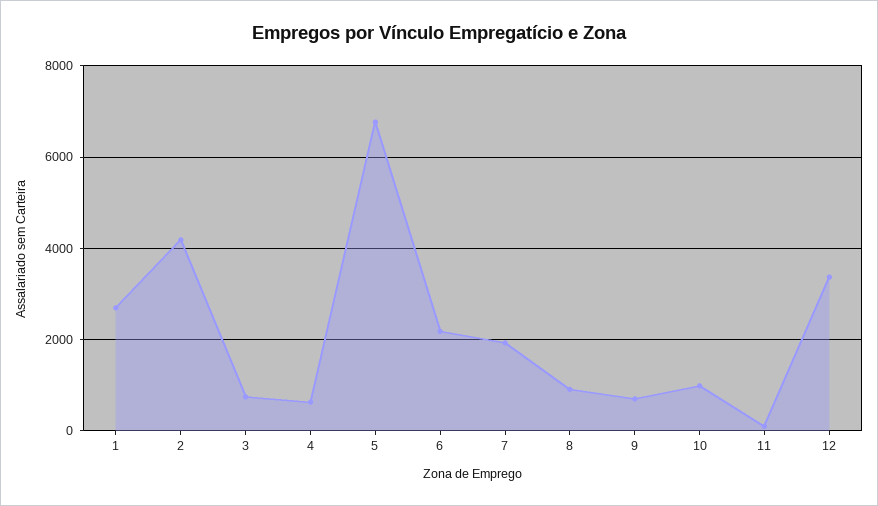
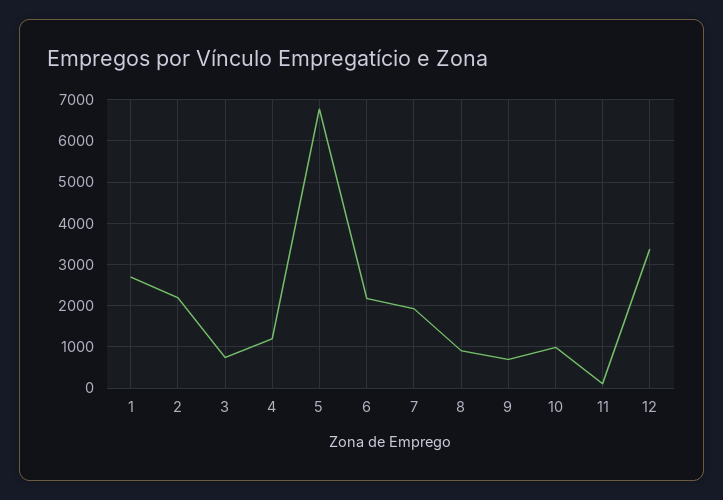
2: 4200 -> 2200
4: 600 -> 1200

